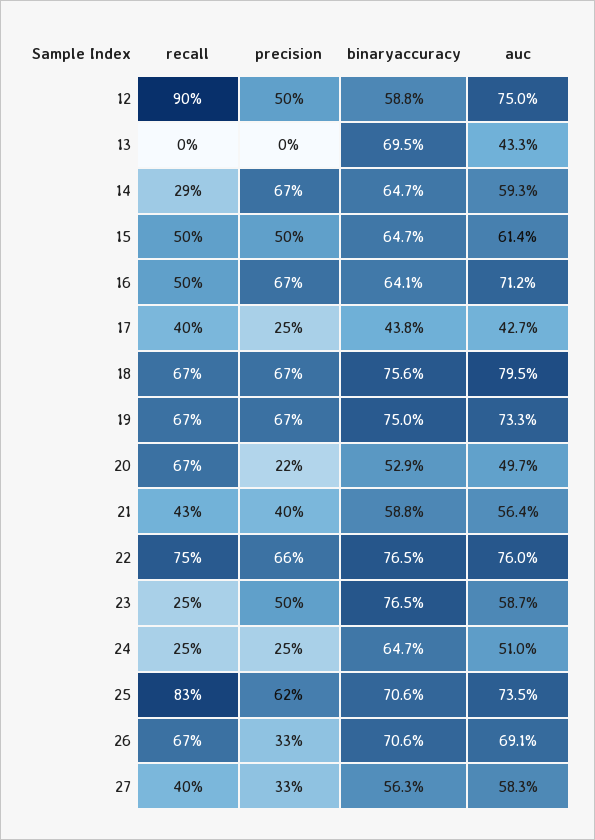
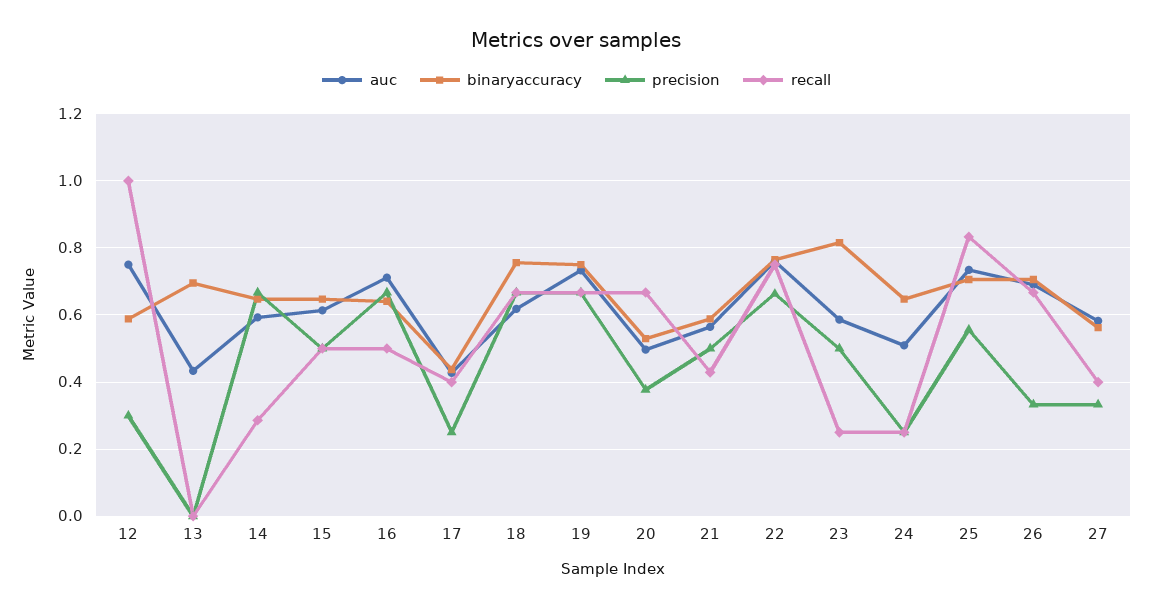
recall, 12: 0.9 -> 1
precision, 12: 0.5 -> 0.3
auc, 18: 0.795 -> 0.62
precision, 20: 0.22 -> 0.38
precision, 21: 0.4 -> 0.5
binaryaccuracy, 23: 0.765 -> 0.82
precision, 25: 0.62 -> 0.56

